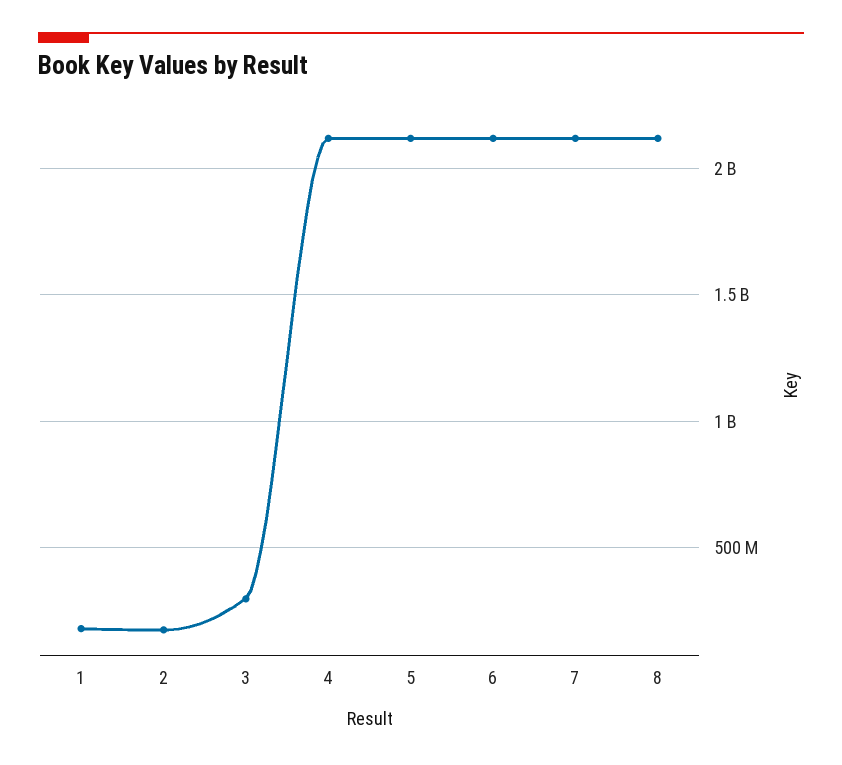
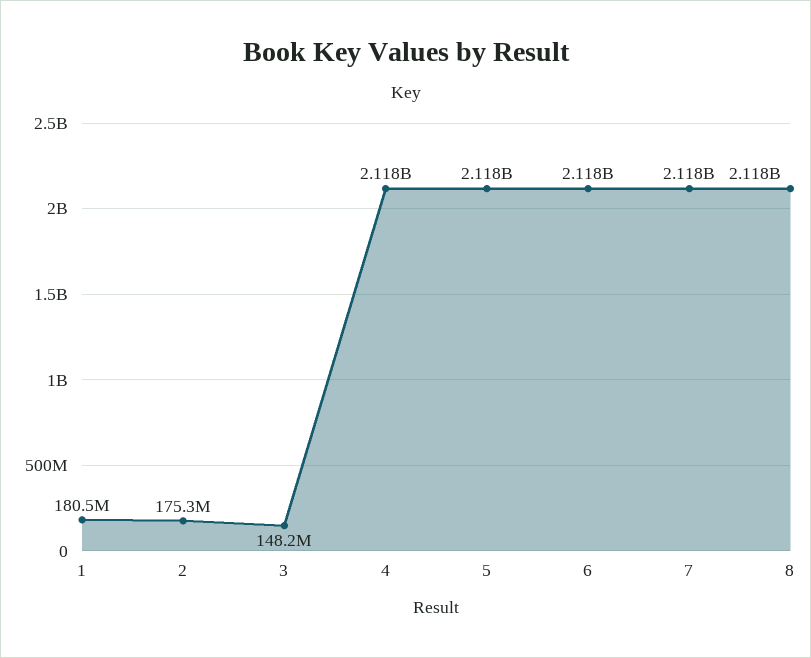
3: 300000000 -> 148200000

